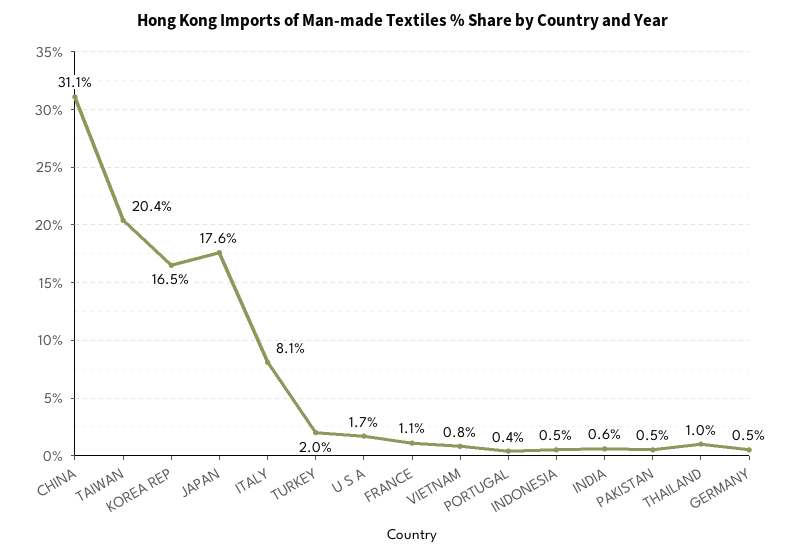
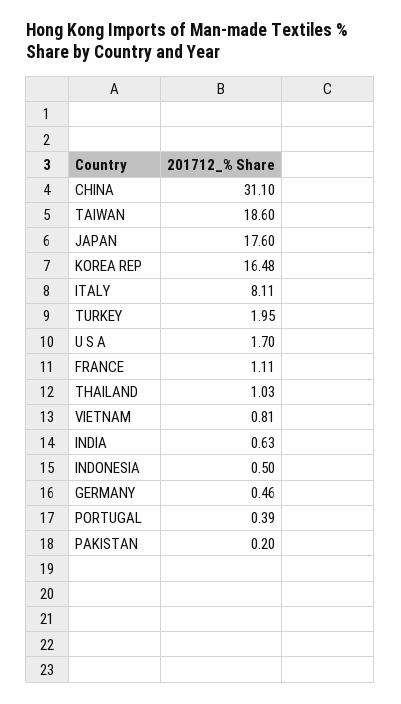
TAIWAN: 20.4 -> 18.6
PAKISTAN: 0.5 -> 0.2

